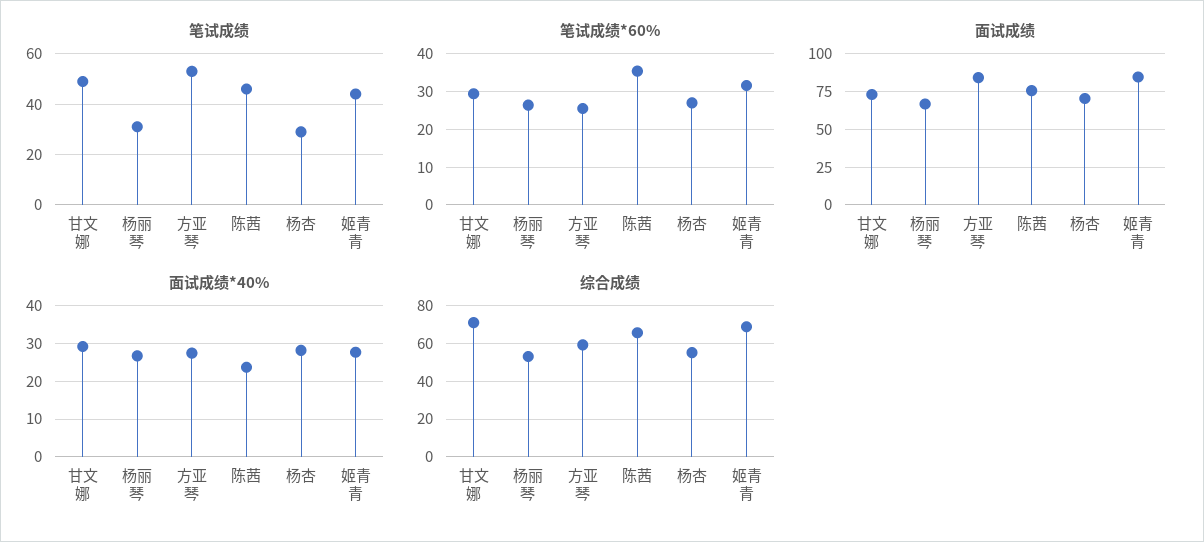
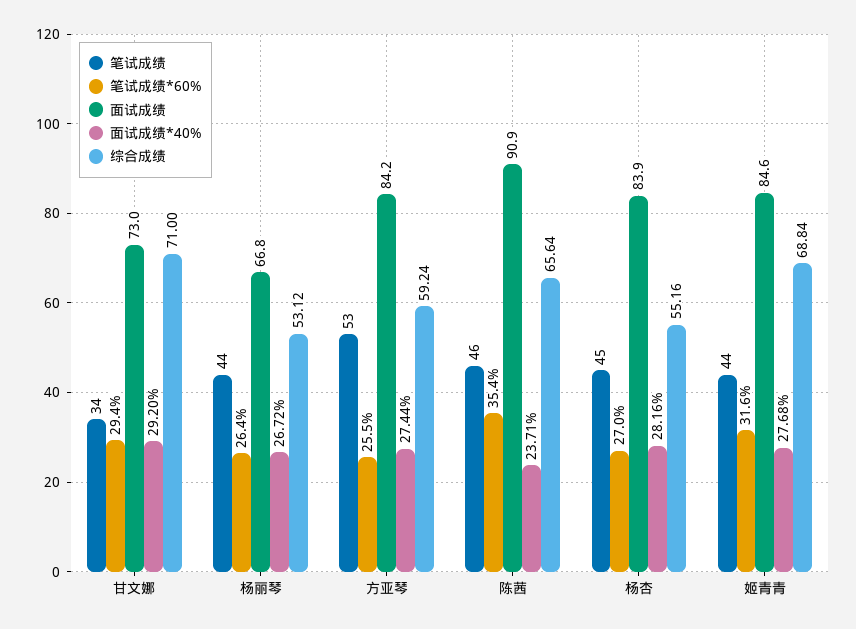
笔试成绩, 甘文娜: 50 -> 34
笔试成绩, 杨丽琴: 30 -> 44
笔试成绩, 杨杏: 30 -> 45
面试成绩, 陈茜: 75 -> 90.9
面试成绩, 杨杏: 70 -> 83.9

